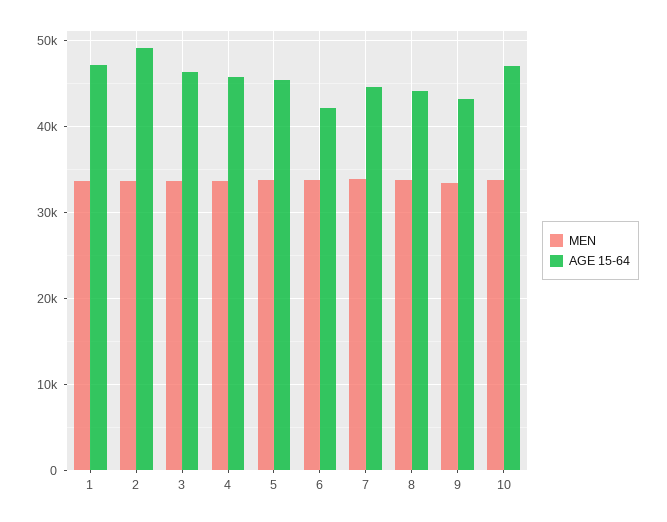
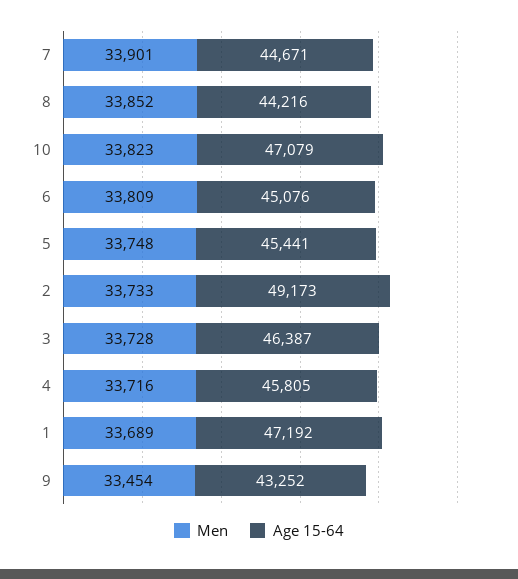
AGE 15-64, 6: 42000 -> 45076

